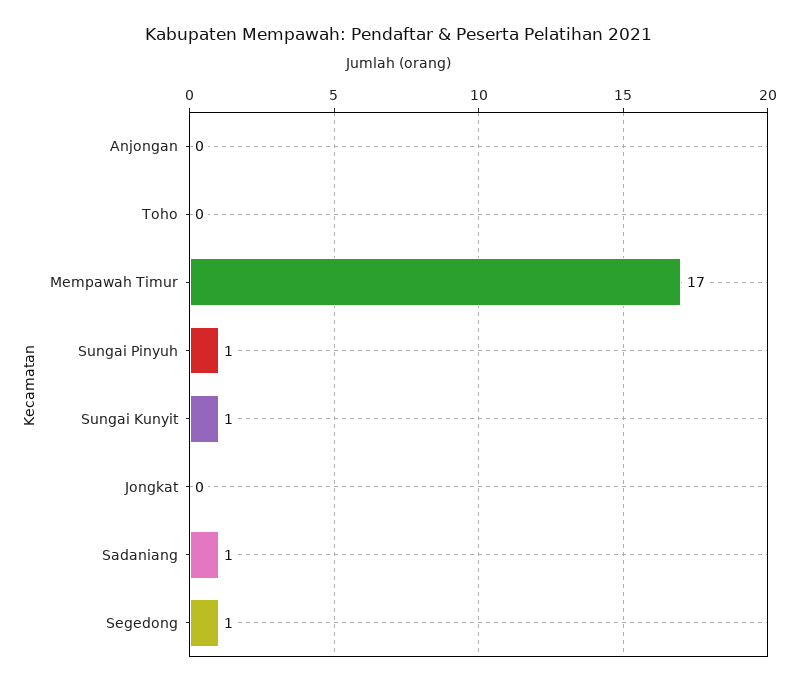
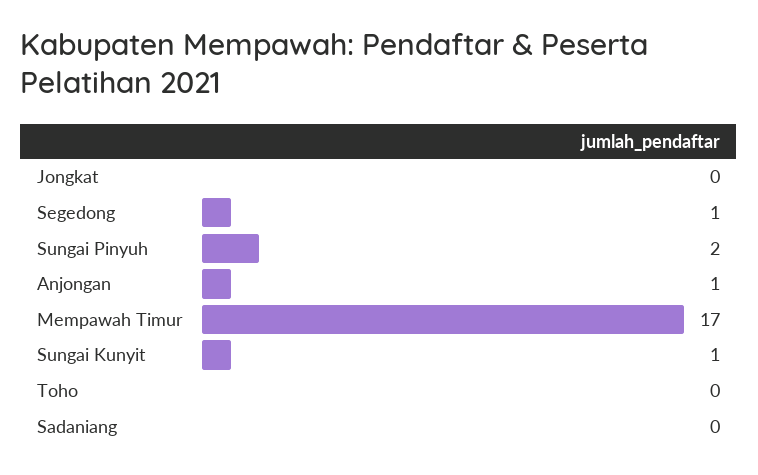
Anjongan: 0 -> 1
Sungai Pinyuh: 1 -> 2
Sadaniang: 1 -> 0

